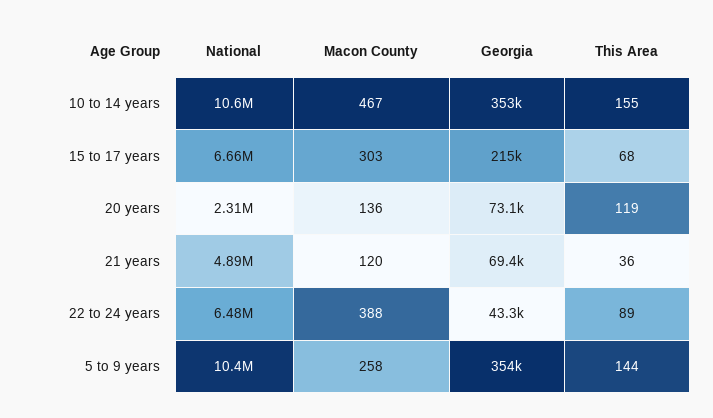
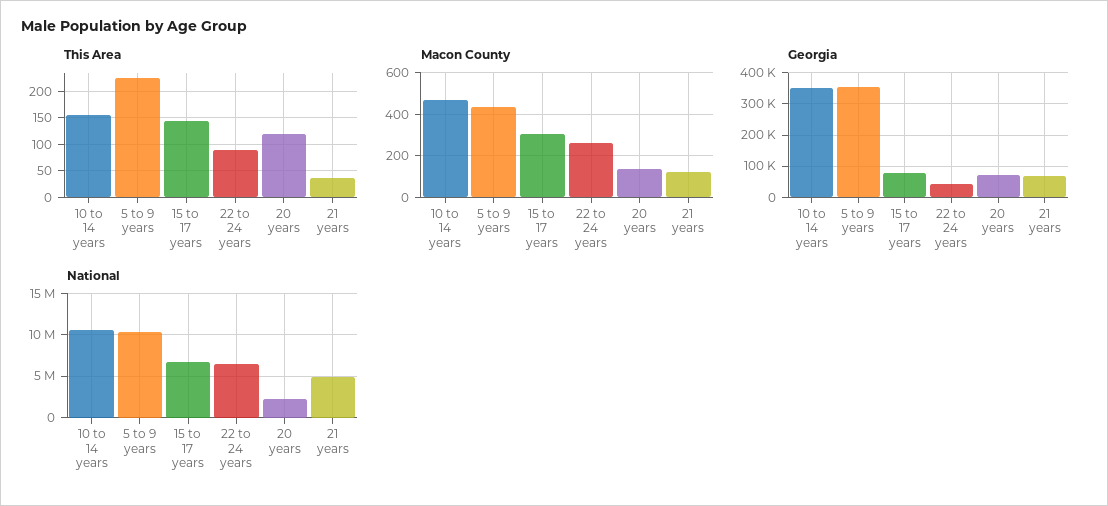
Georgia, 15 to 17 years: 215000 -> 80000
This Area, 15 to 17 years: 68 -> 150
Macon County, 22 to 24 years: 388 -> 250
Macon County, 5 to 9 years: 258 -> 450
This Area, 5 to 9 years: 144 -> 225

